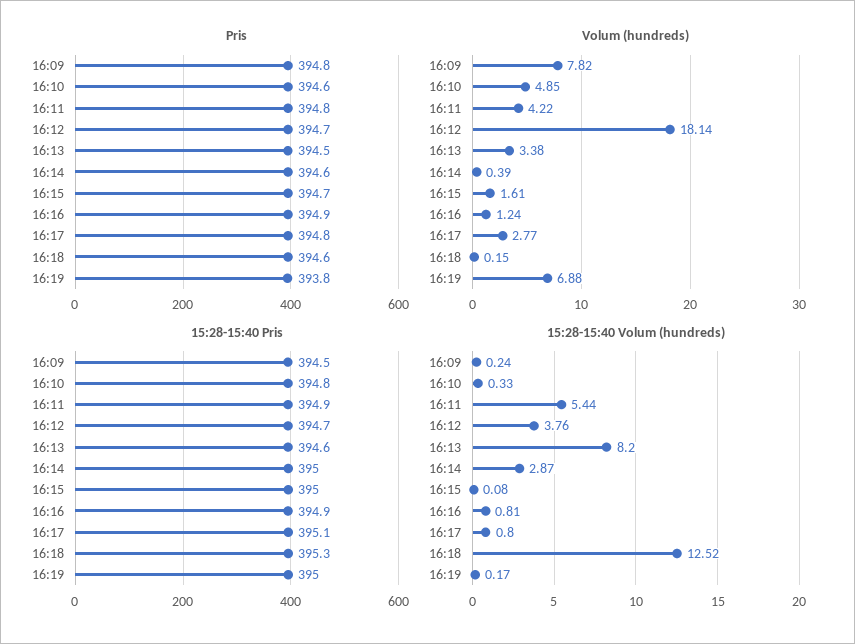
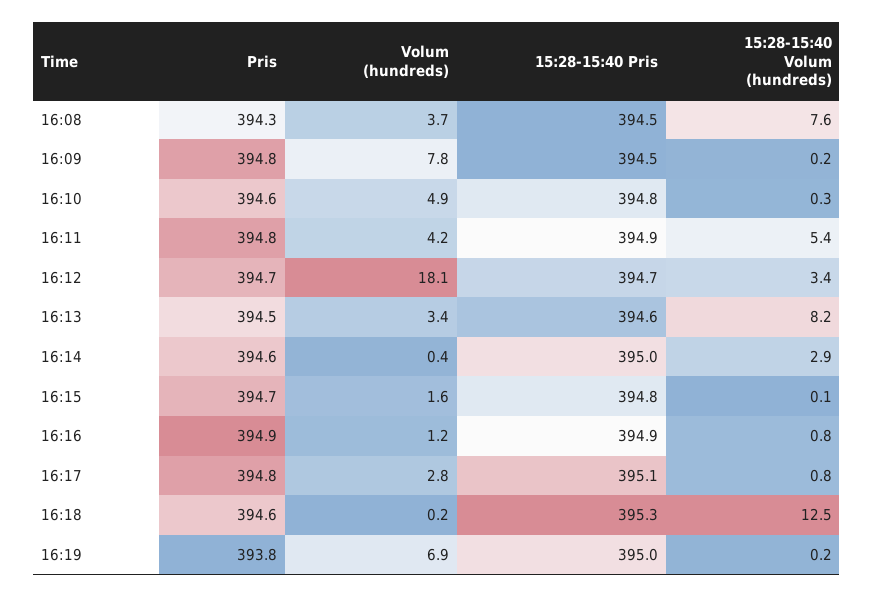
15:28-15:40 Pris, 16:15: 395 -> 394.8
15:28-15:40 Volum (hundreds), 16:12: 3.76 -> 3.4
Pris, 16:08: none -> 394.3
Volum (hundreds), 16:08: none -> 3.7
15:28-15:40 Pris, 16:08: none -> 394.5
15:28-15:40 Volum (hundreds), 16:08: none -> 7.6

